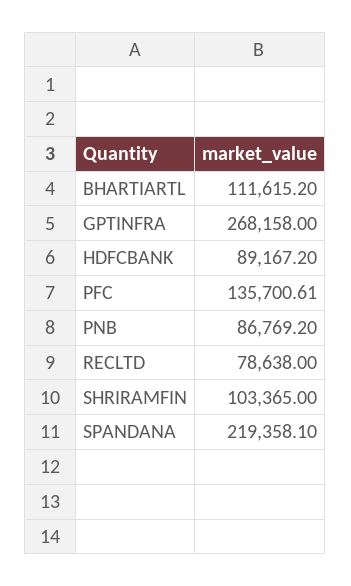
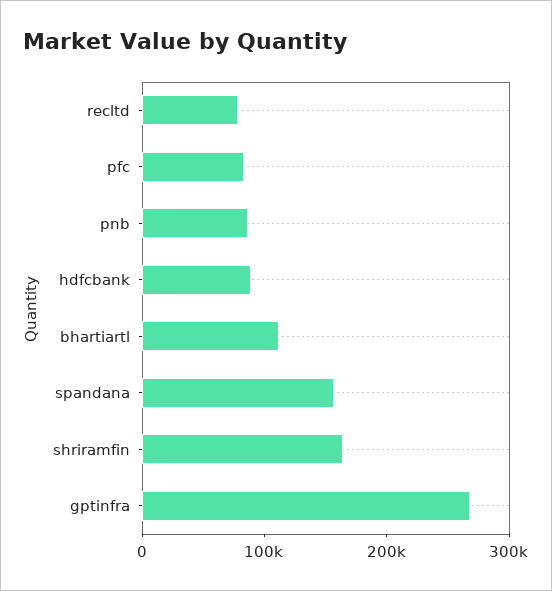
PFC: 135700.61 -> 80000
SHRIRAMFIN: 103365 -> 160000
SPANDANA: 219358.1 -> 160000

